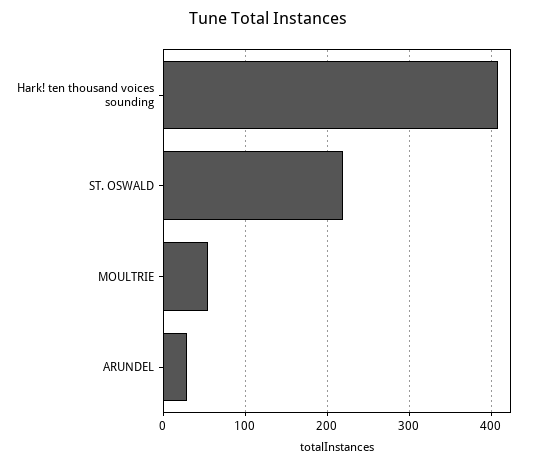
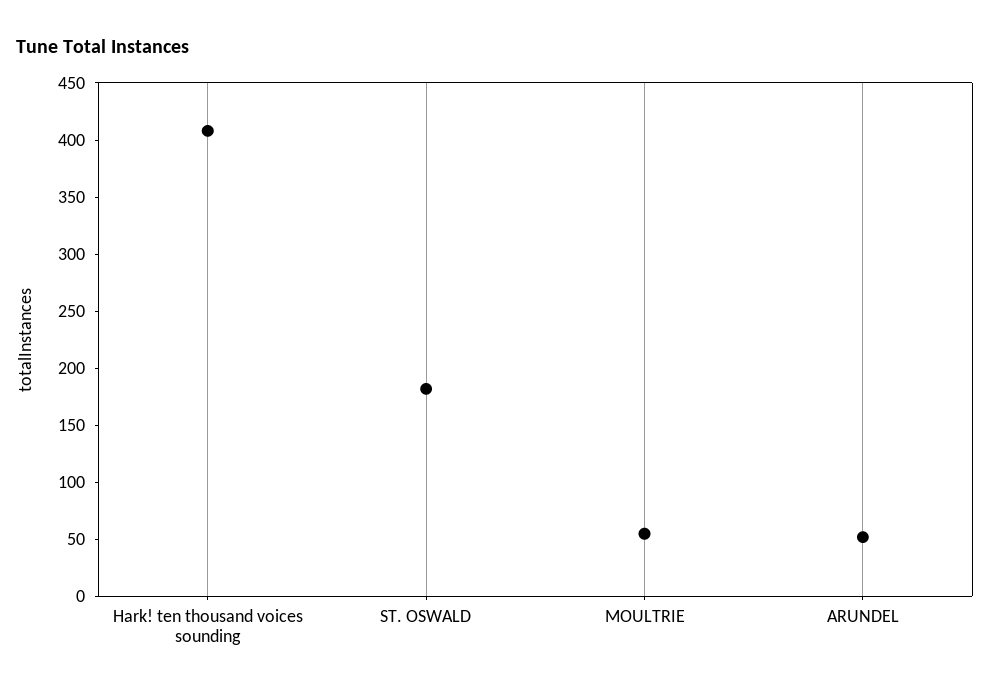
ST. OSWALD: 220 -> 180
ARUNDEL: 30 -> 50

